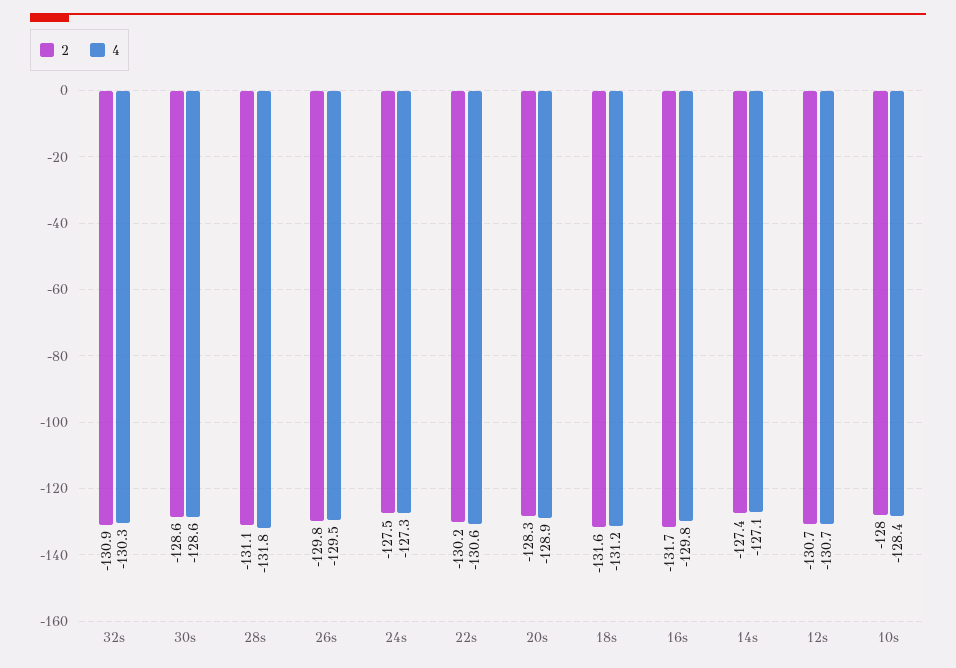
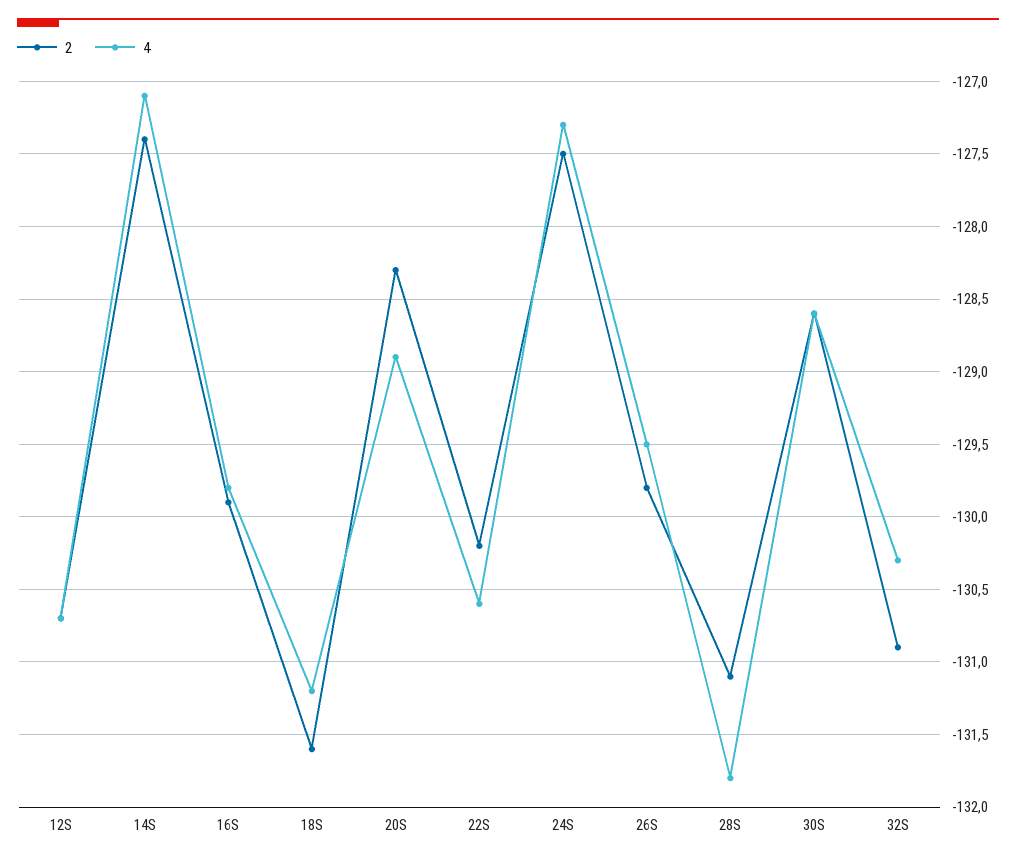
2, 16s: -131.7 -> -129.9
2, 10s: -128 -> none
4, 10s: -128.4 -> none

